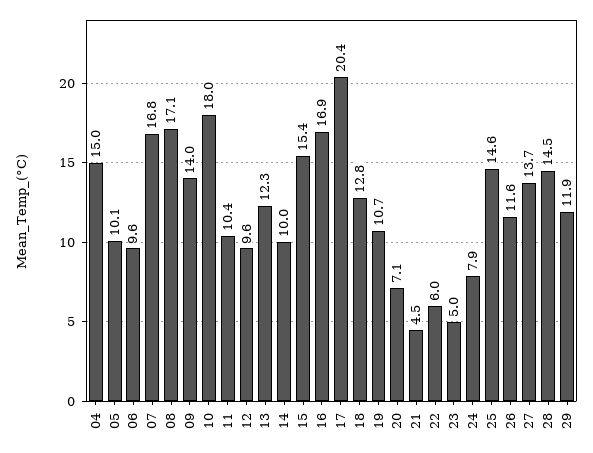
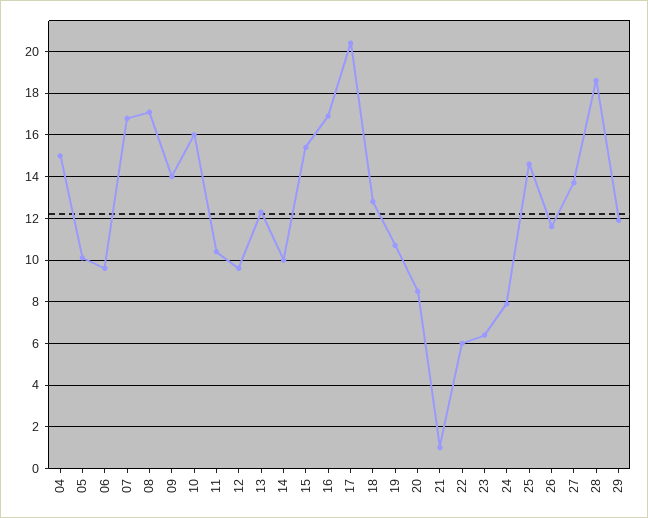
10: 18 -> 16
20: 7.1 -> 8.5
21: 4.5 -> 1
23: 5 -> 6.5
28: 14.5 -> 18.5

